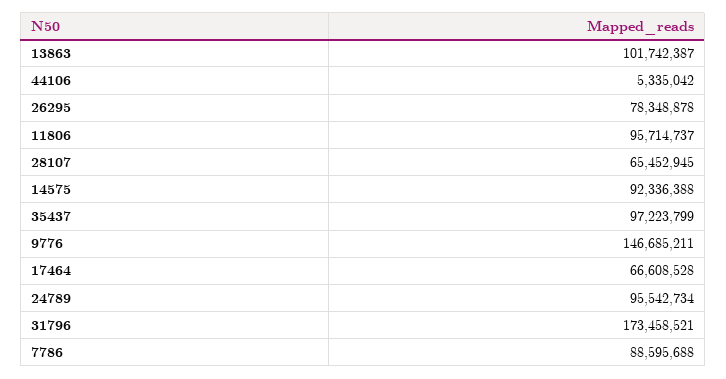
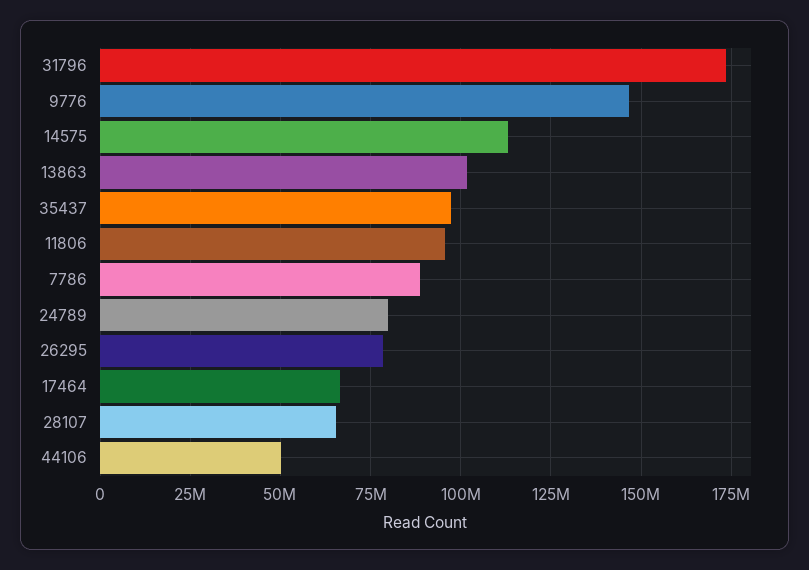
44106: 5335042 -> 50000000
14575: 92336388 -> 112500000
24789: 95542734 -> 80000000

